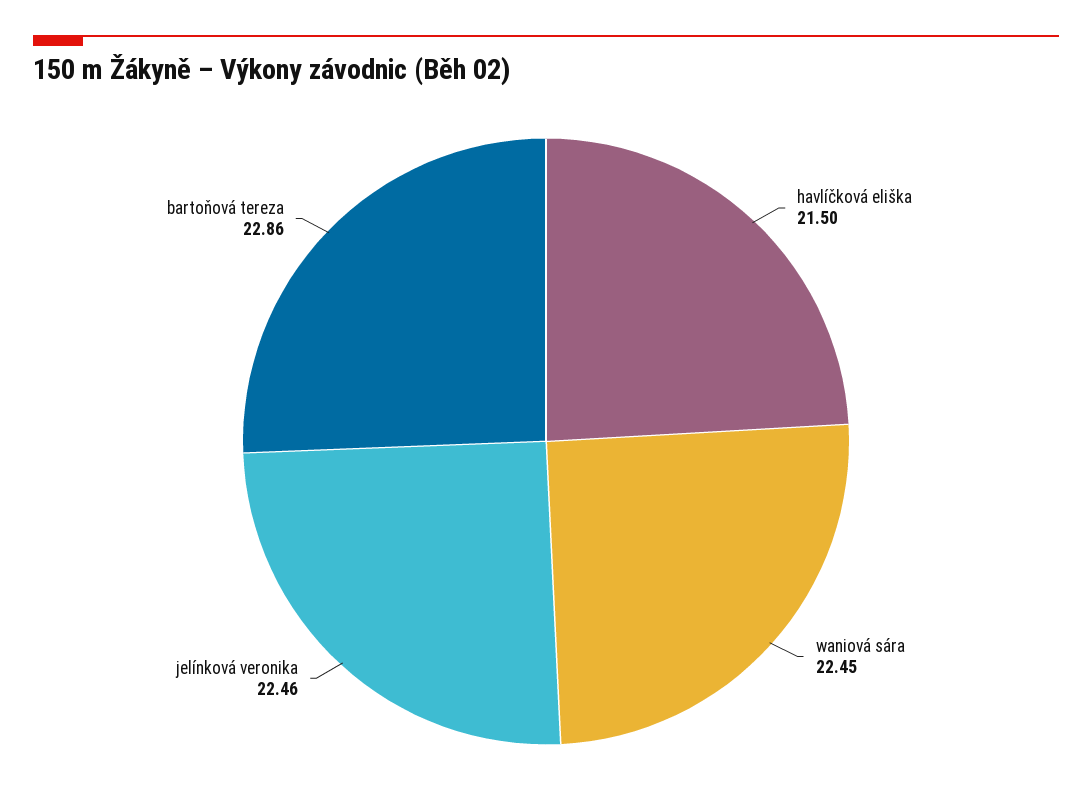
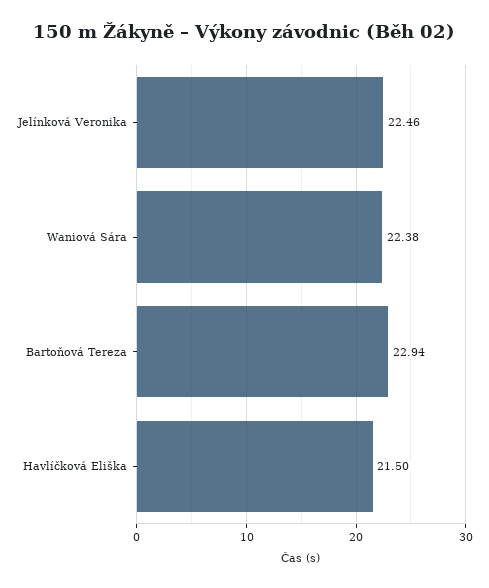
waniová sára: 22.45 -> 22.38
bartoňová tereza: 22.86 -> 22.94

